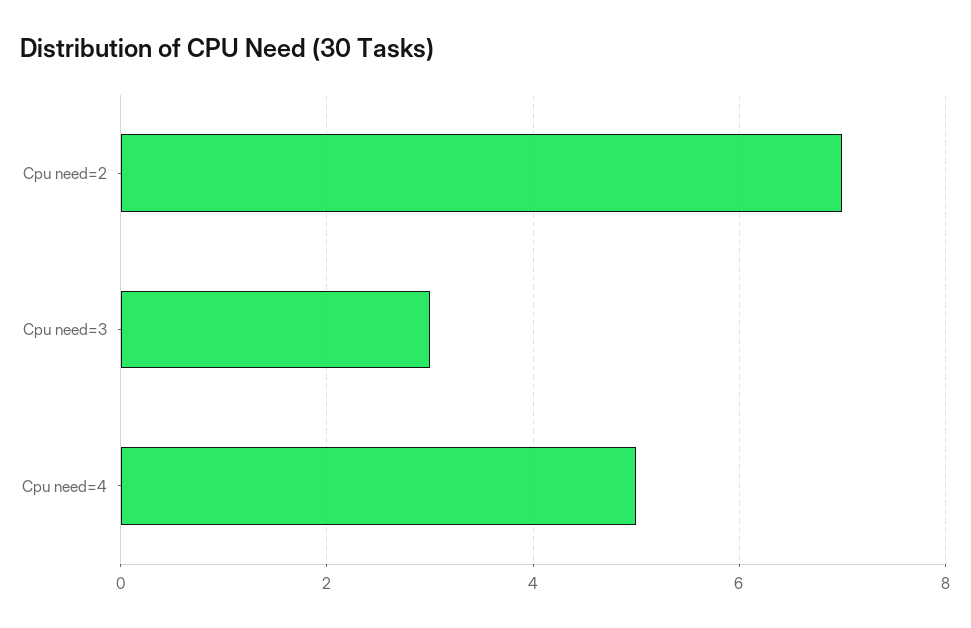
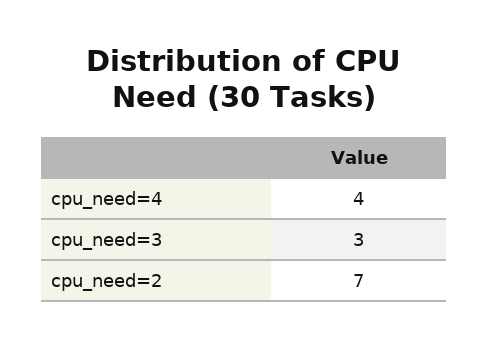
Cpu need=4: 5 -> 4

